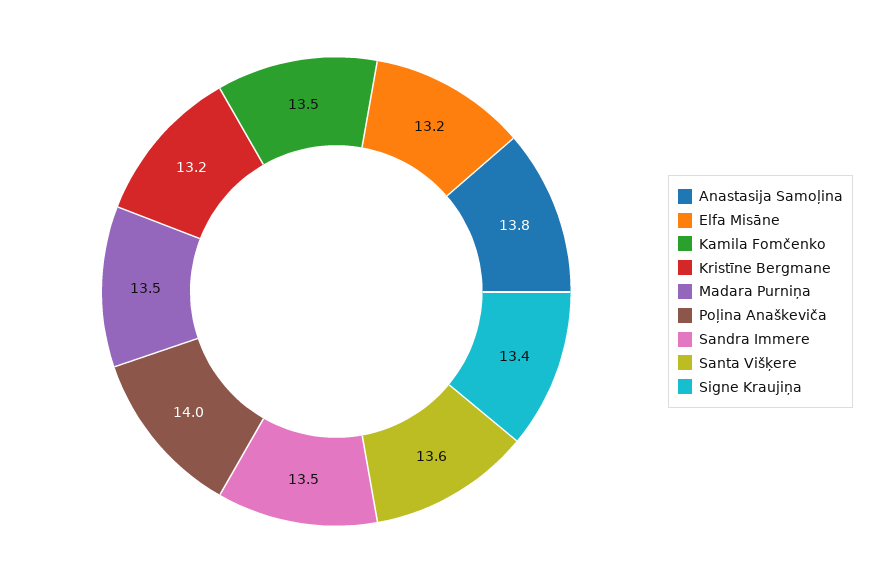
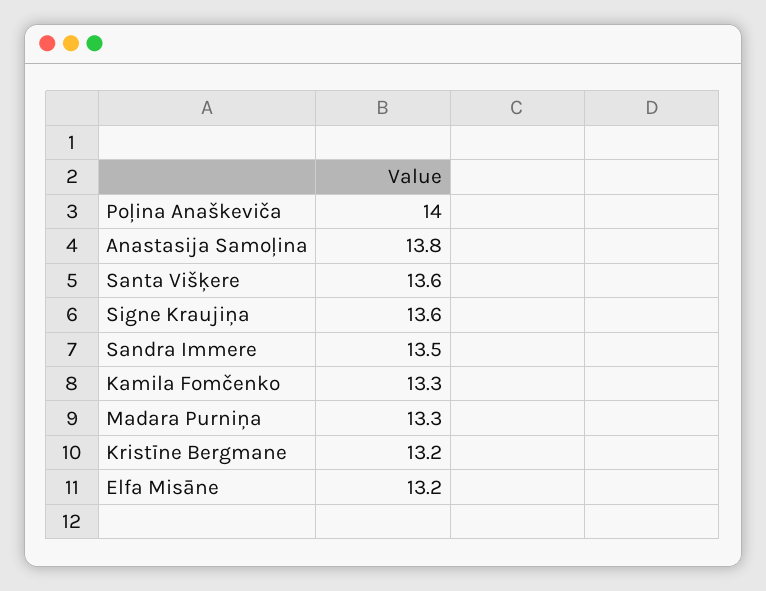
Kamila Fomčenko: 13.5 -> 13.3
Madara Purniņa: 13.5 -> 13.3
Signe Kraujiņa: 13.4 -> 13.6

